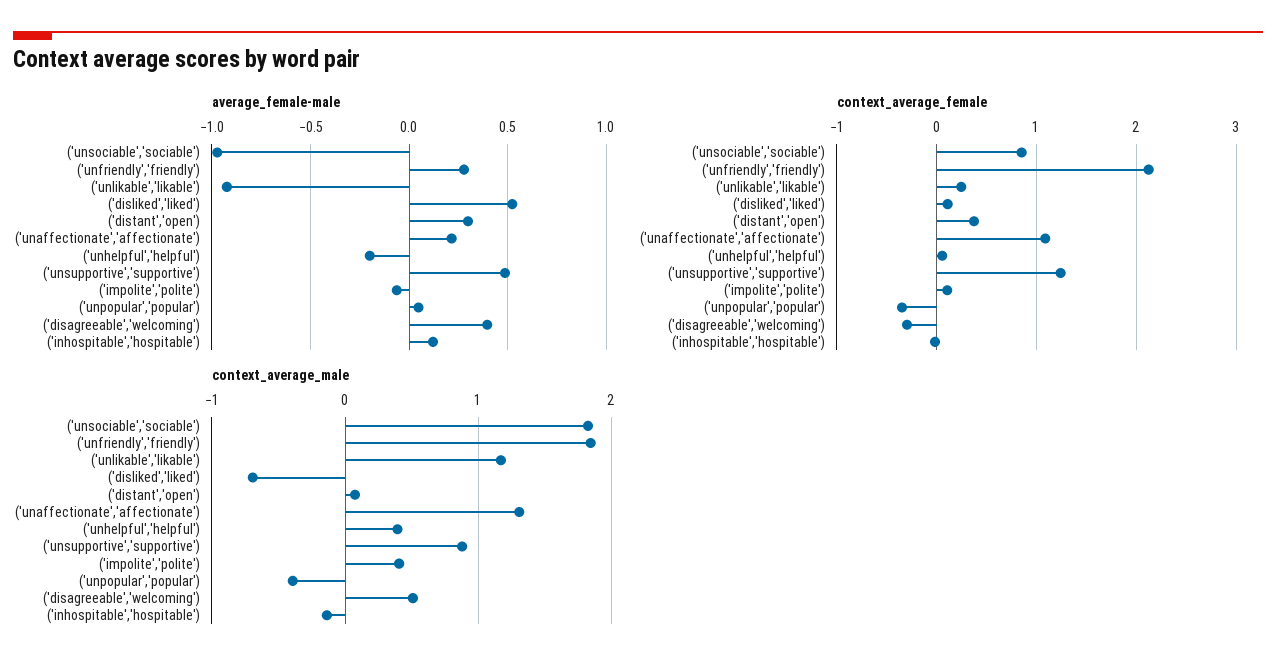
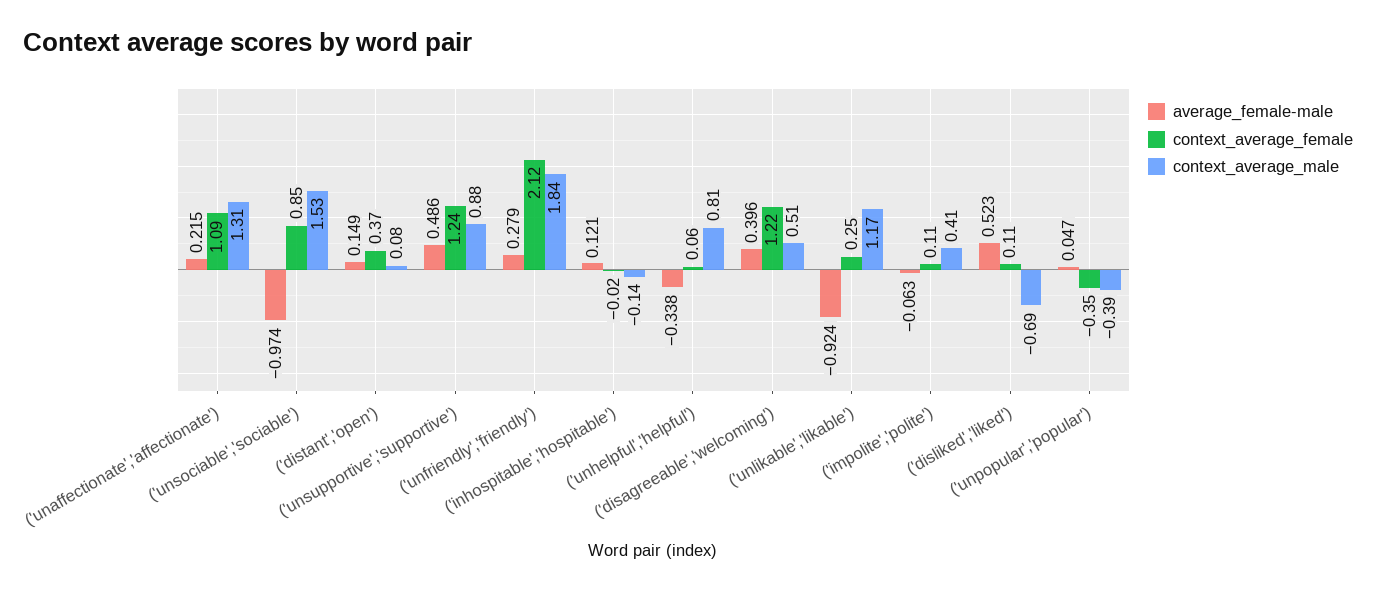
average_female-male, ('distant','open'): 0.3 -> 0.149
average_female-male, ('unhelpful','helpful'): -0.2 -> -0.338
context_average_female, ('disagreeable','welcoming'): -0.3 -> 1.22
context_average_male, ('unsociable','sociable'): 1.8 -> 1.53
context_average_male, ('unhelpful','helpful'): 0.4 -> 0.81

